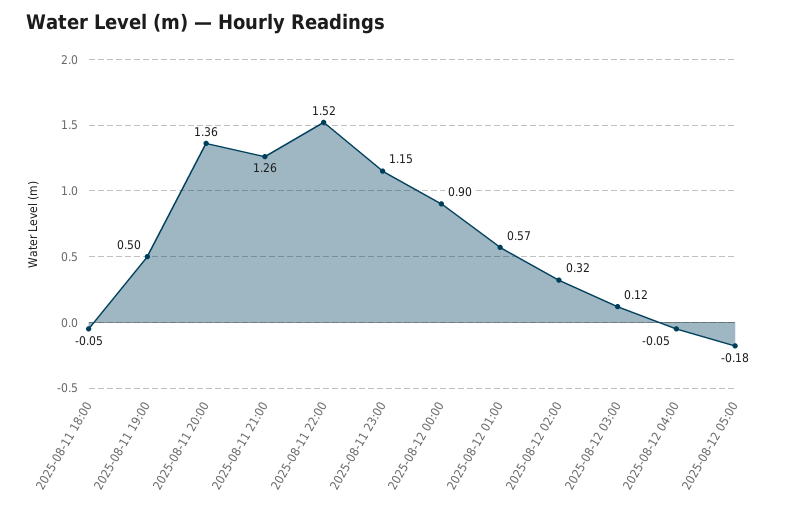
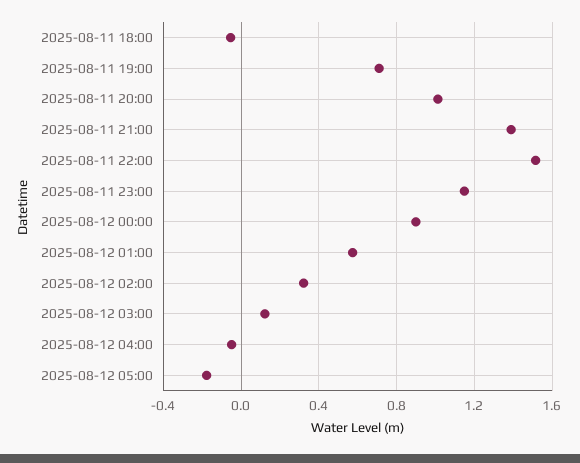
2025-08-11 19:00: 0.5 -> 0.7
2025-08-11 20:00: 1.36 -> 1
2025-08-11 21:00: 1.26 -> 1.4

